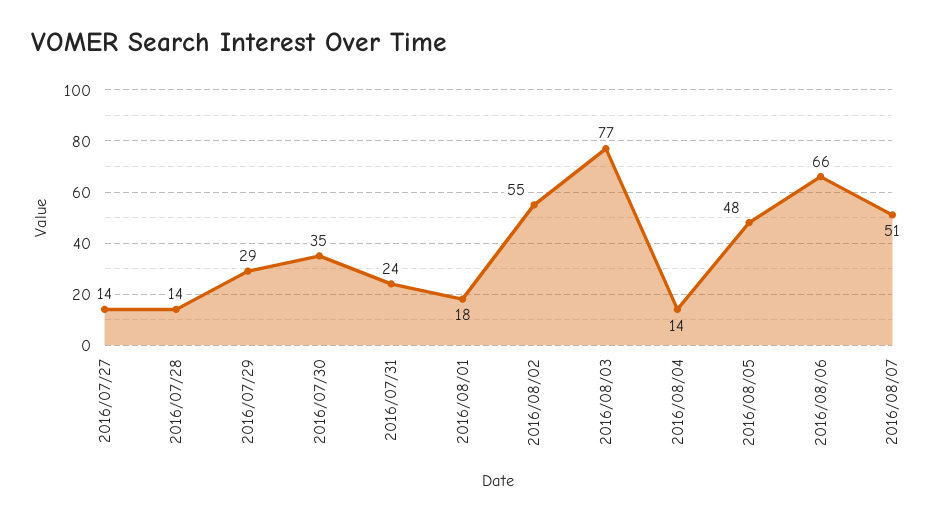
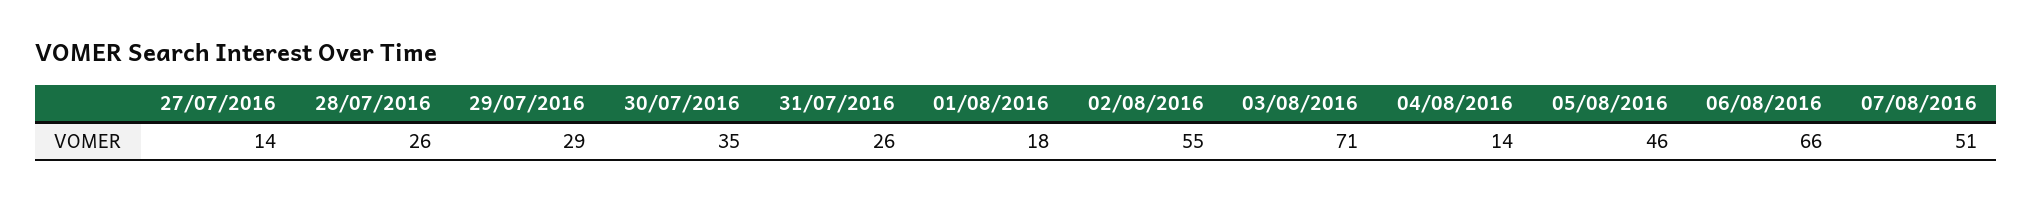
2016/07/28: 14 -> 26
2016/07/31: 24 -> 26
2016/08/03: 77 -> 71
2016/08/05: 48 -> 46

